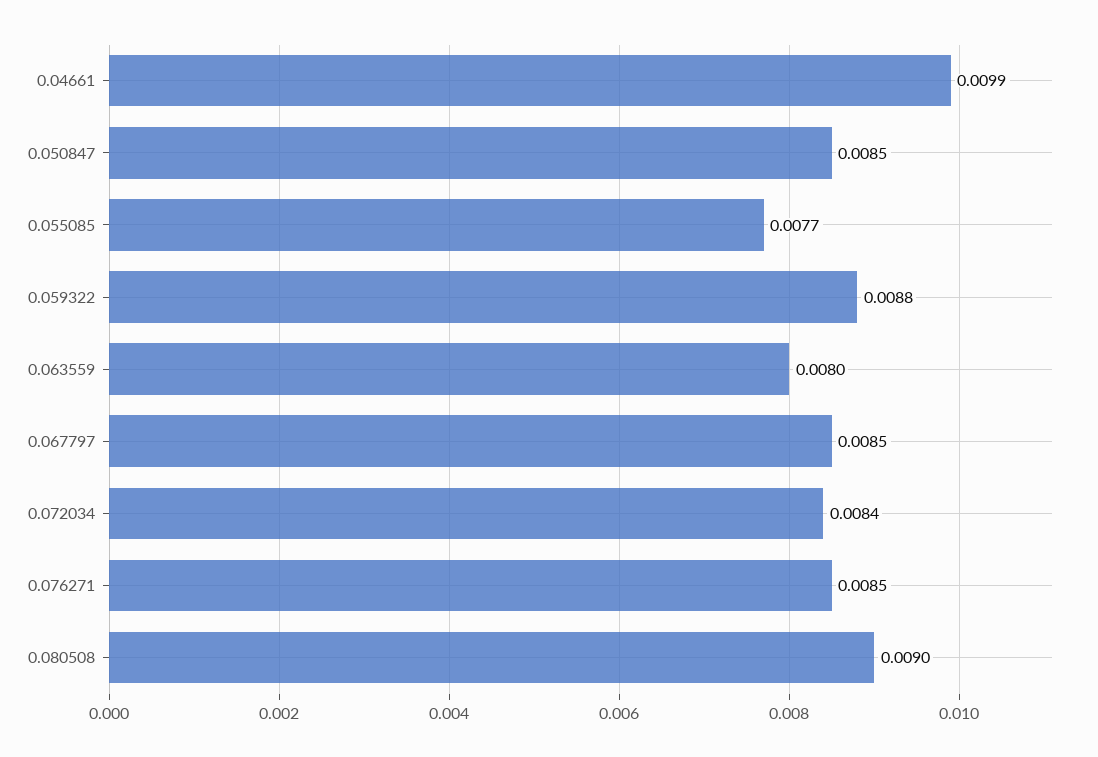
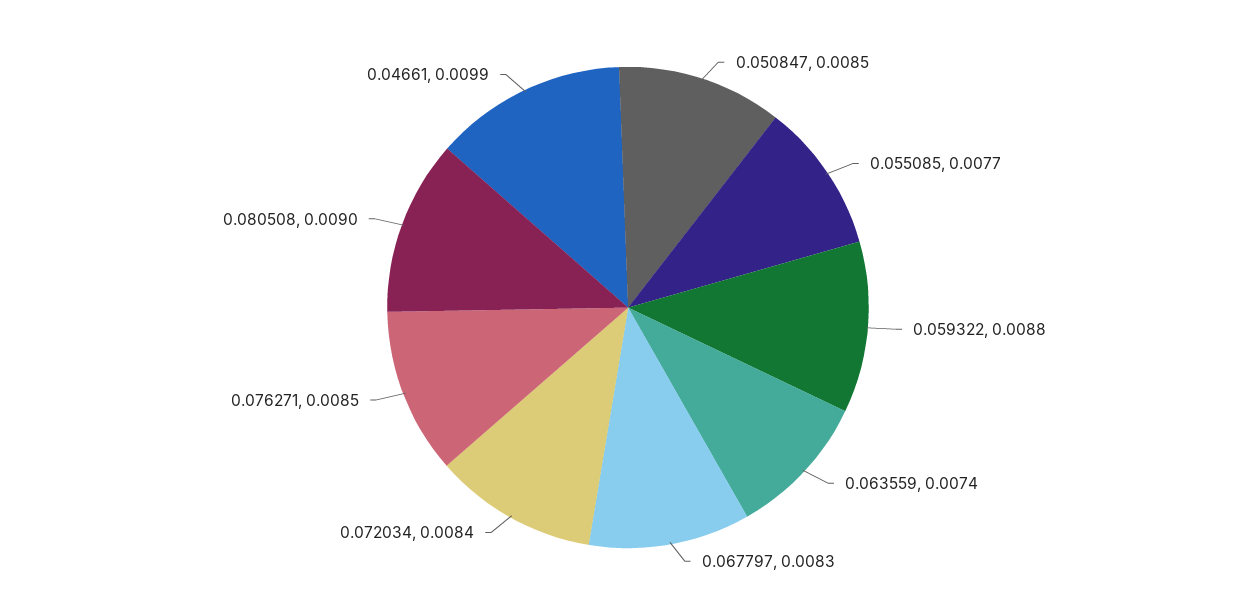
0.063559: 0.008 -> 0.0074
0.067797: 0.0085 -> 0.0083

